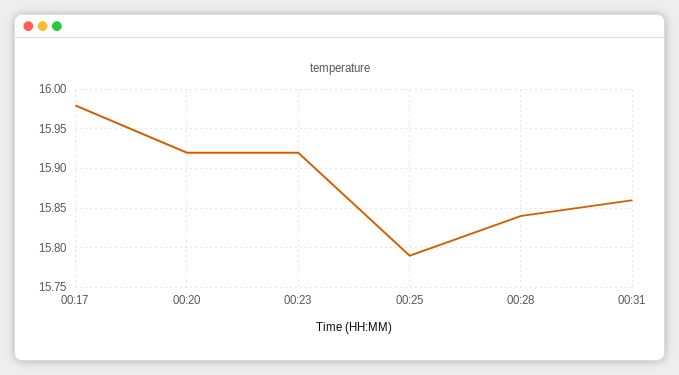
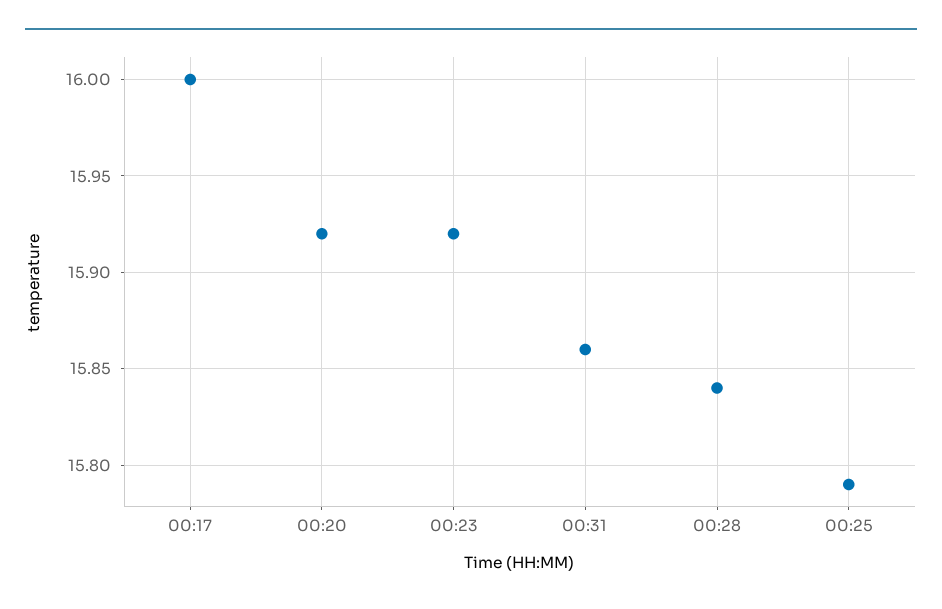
00:17: 15.98 -> 16

